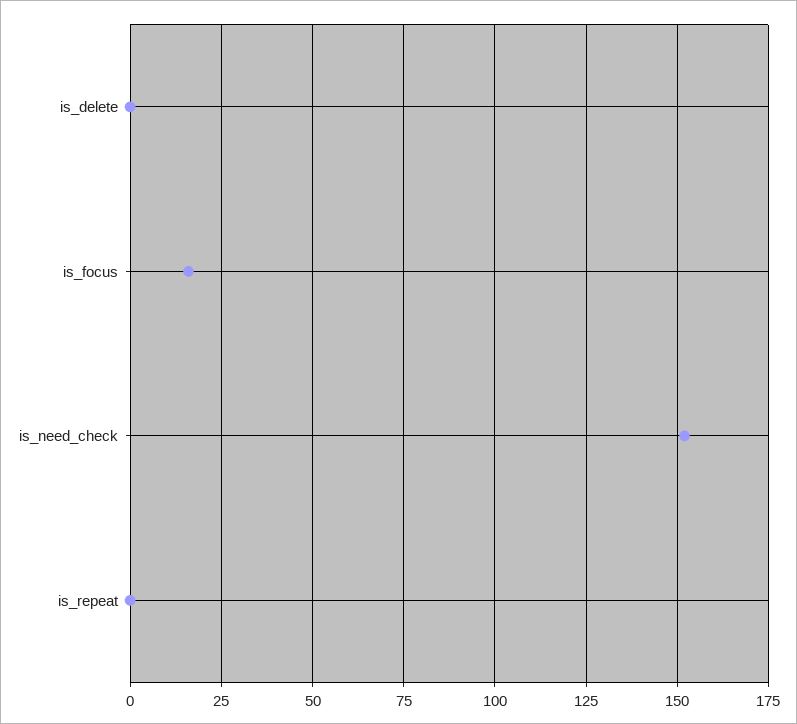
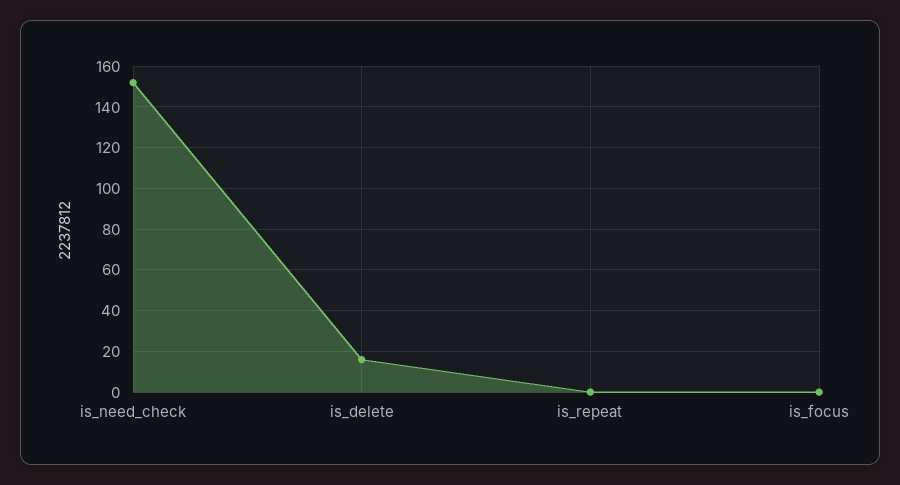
is_delete: 0 -> 15
is_focus: 15 -> 0

